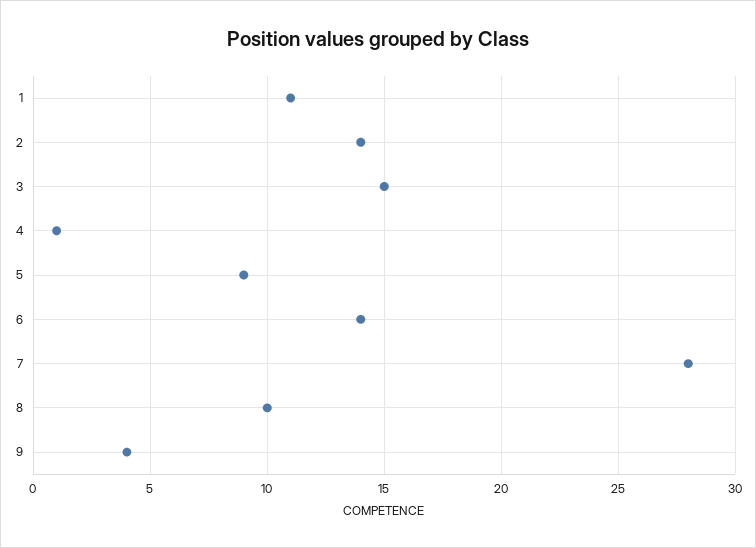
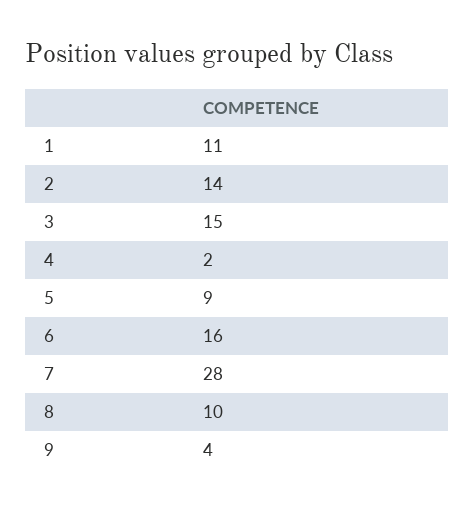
4: 1 -> 2
6: 14 -> 16

